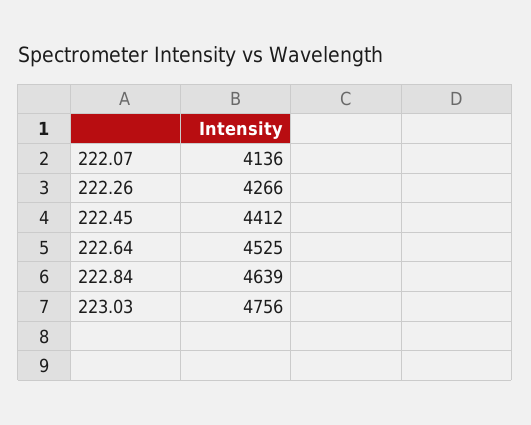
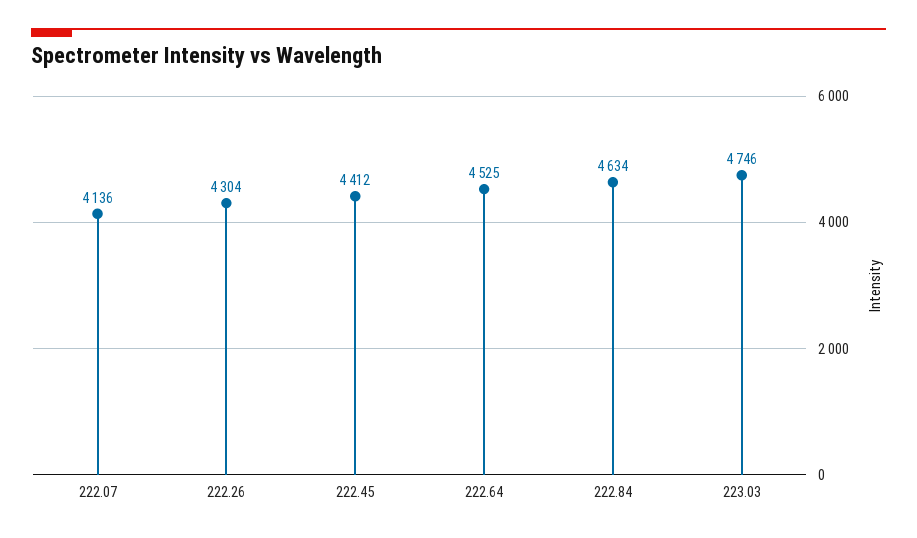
222.26: 4266 -> 4304
222.84: 4639 -> 4634
223.03: 4756 -> 4746

